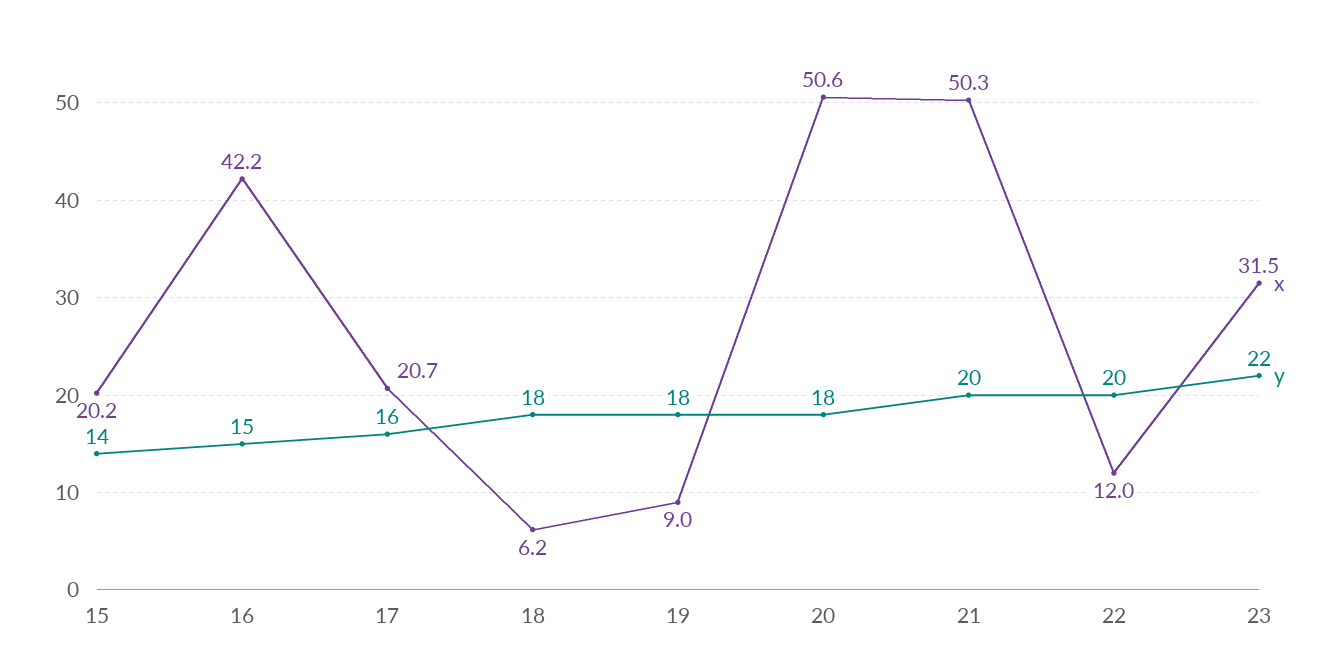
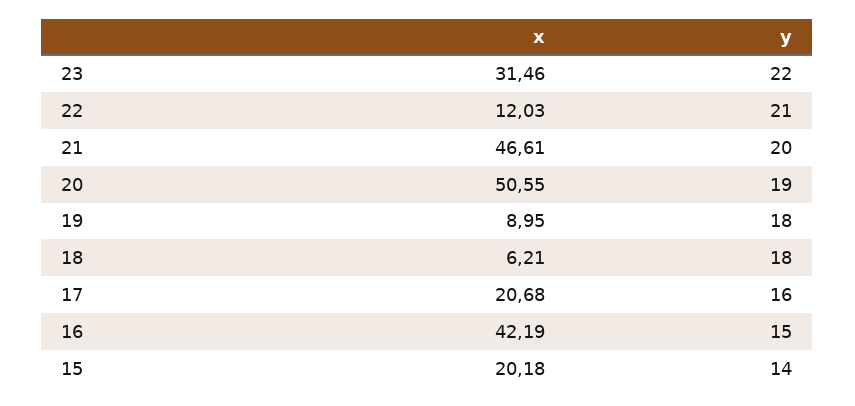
y, 20: 18 -> 19
x, 21: 50.3 -> 46.61
y, 22: 20 -> 21

